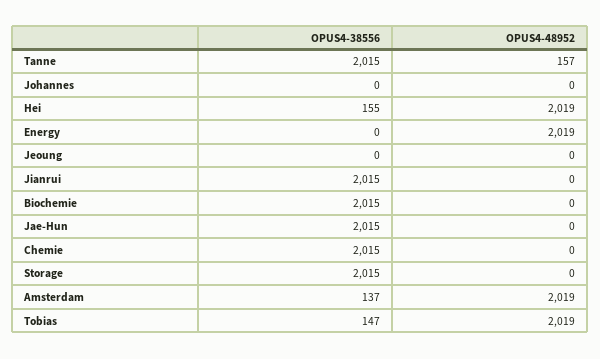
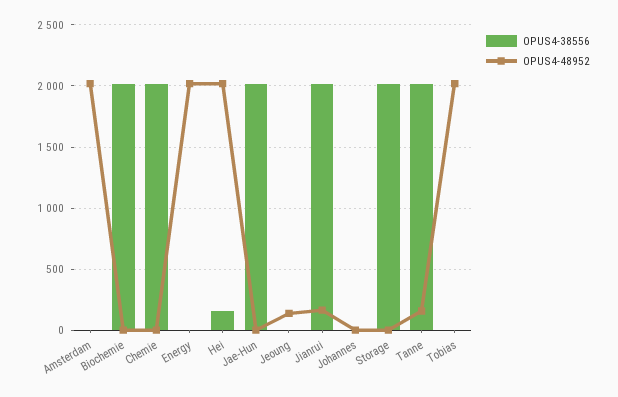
OPUS4-48952, Jeoung: 0 -> 150
OPUS4-48952, Jianrui: 0 -> 150
OPUS4-38556, Amsterdam: 137 -> 0
OPUS4-38556, Tobias: 147 -> 0

